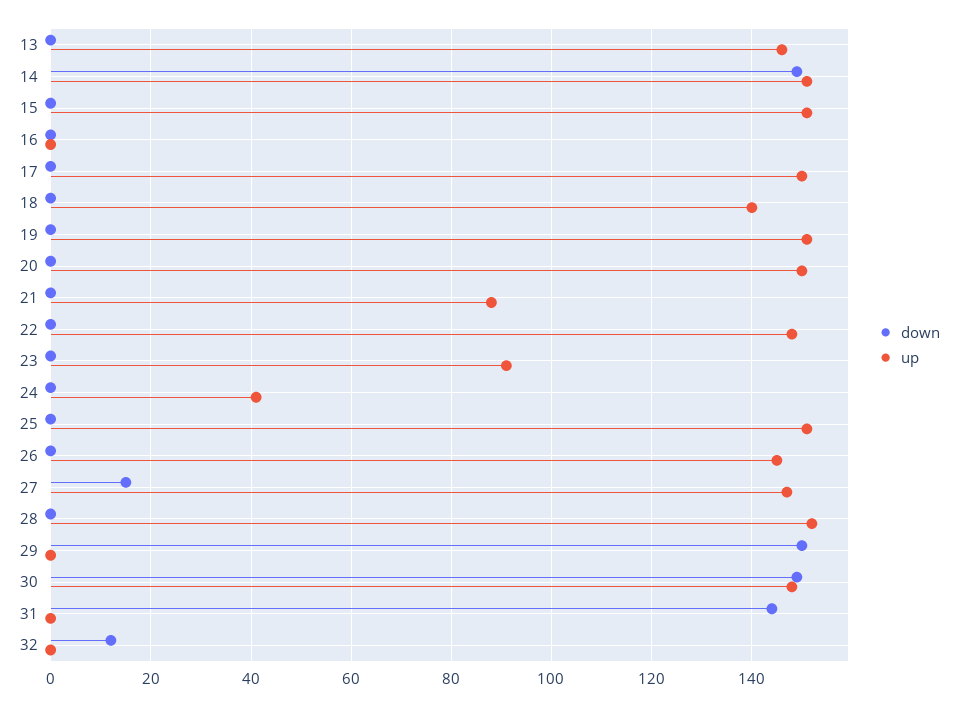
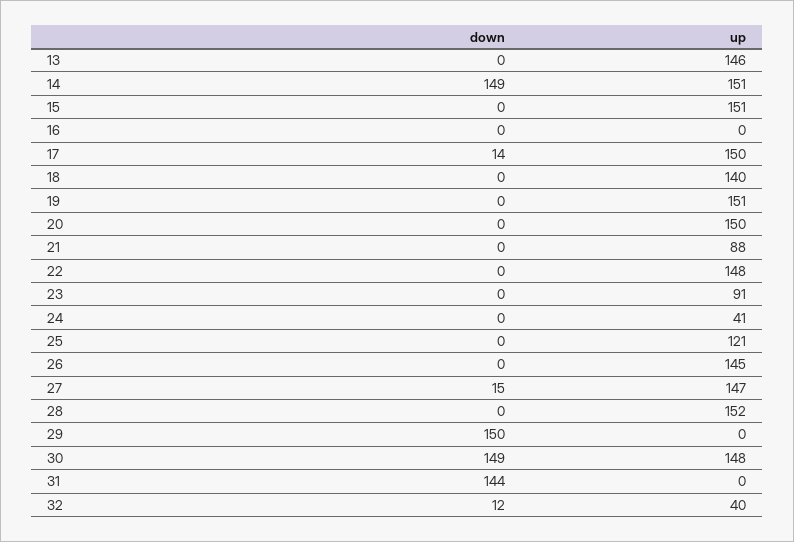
down, 17: 0 -> 14
up, 25: 150 -> 121
up, 32: 0 -> 40

